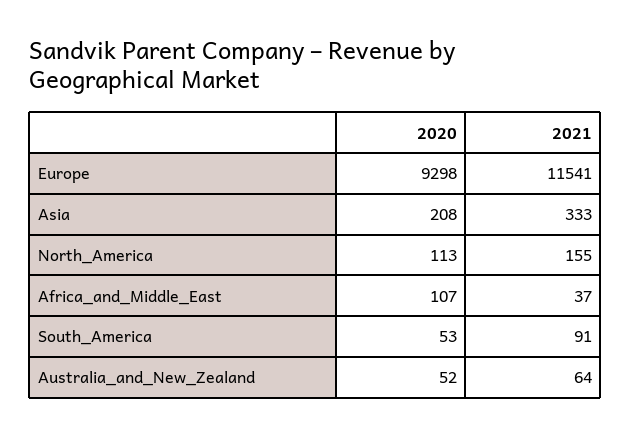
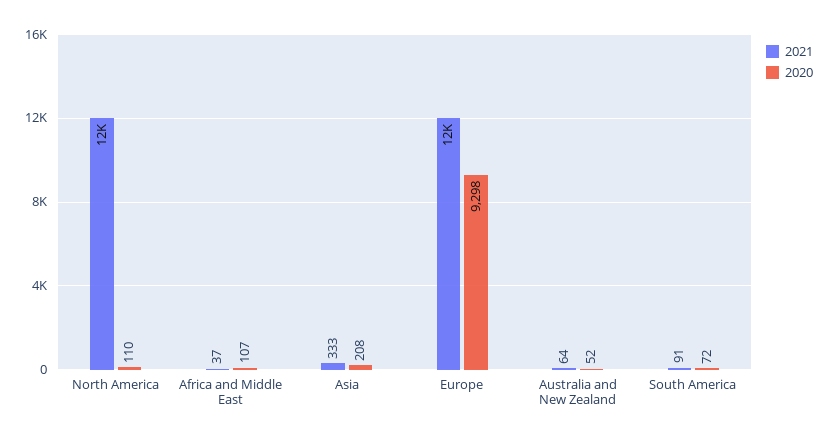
2020, North_America: 113 -> 110
2021, North_America: 155 -> 12000
2020, South_America: 53 -> 72

